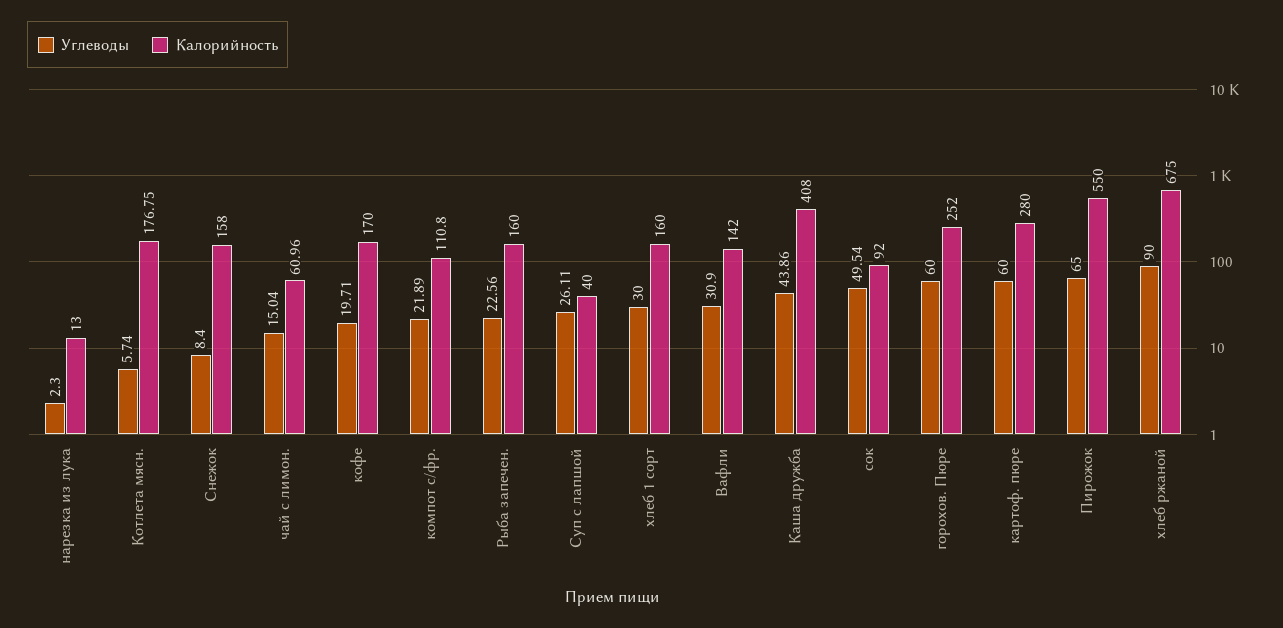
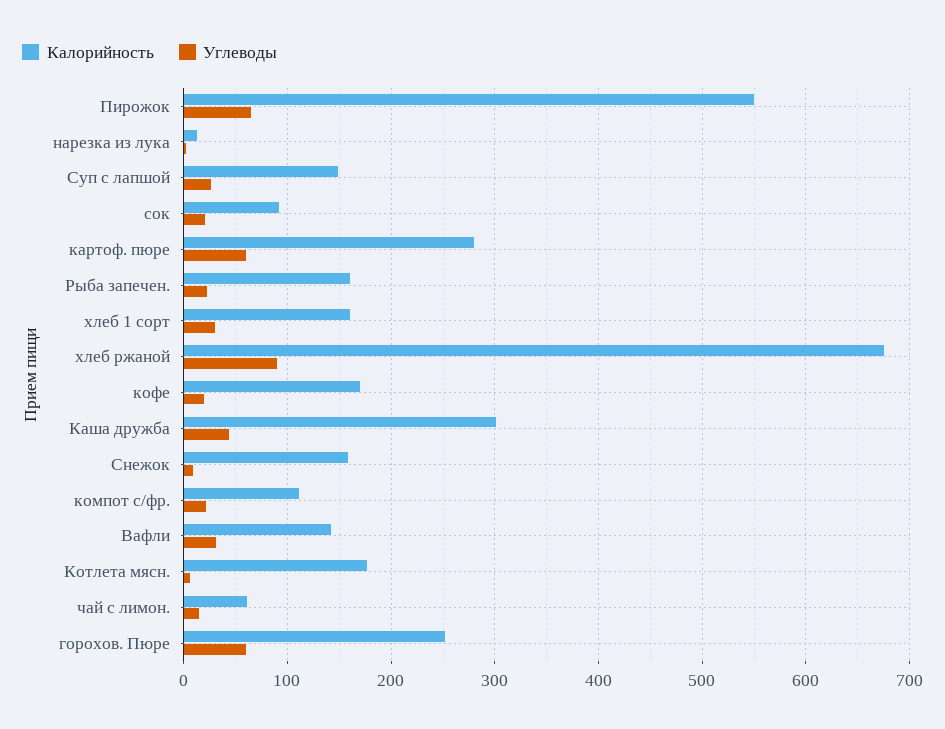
Калорийность, Суп с лапшой: 40 -> 150
Калорийность, Каша дружба: 408 -> 300
Углеводы, сок: 49.54 -> 20

